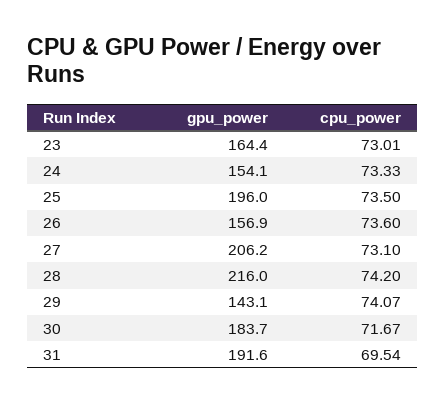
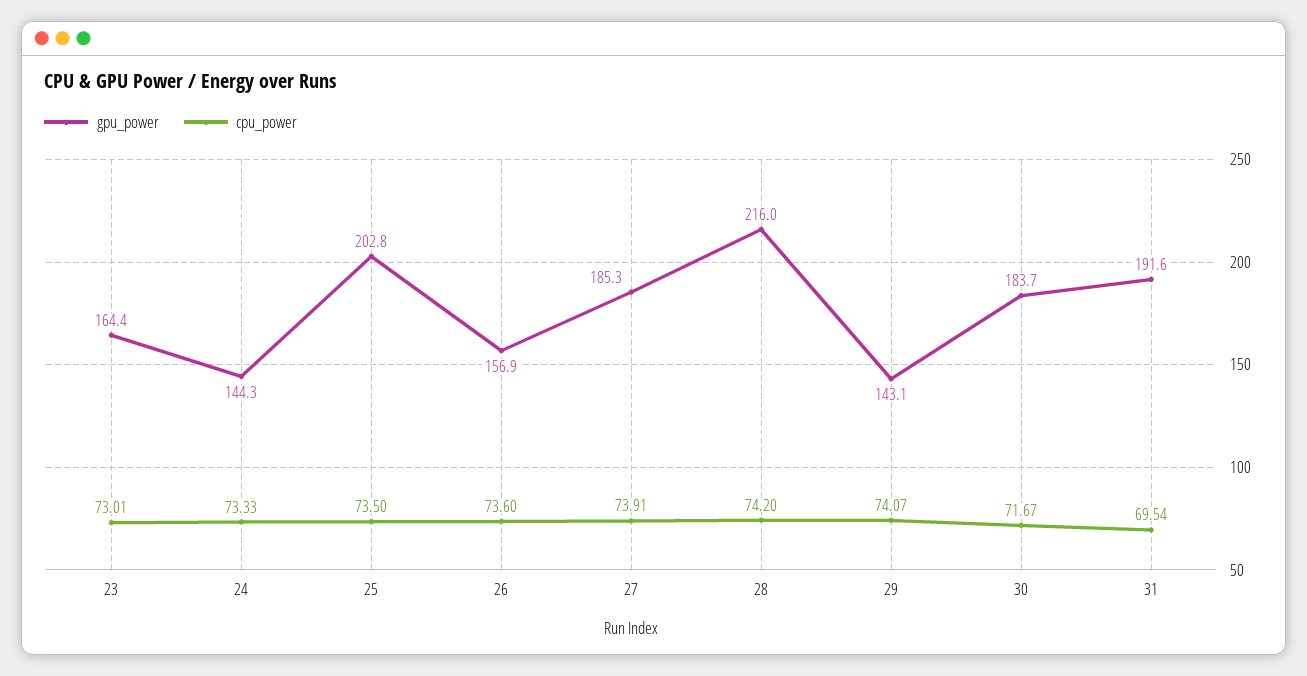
gpu_power, 24: 154.1 -> 144.3
gpu_power, 25: 196 -> 202.8
gpu_power, 27: 206.2 -> 185.3
cpu_power, 27: 73.1 -> 73.91

